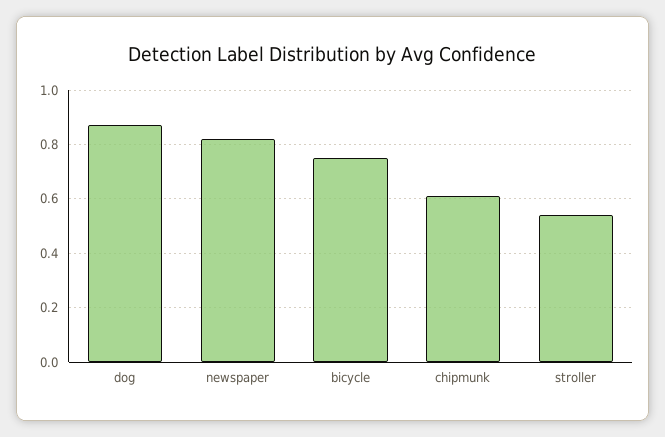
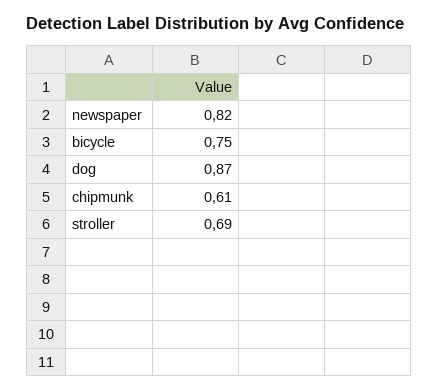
stroller: 0.55 -> 0.69

